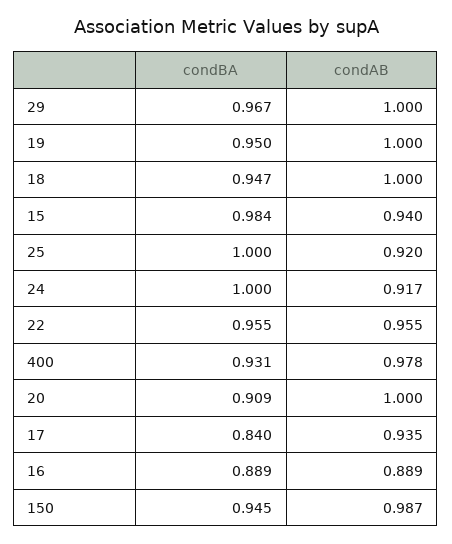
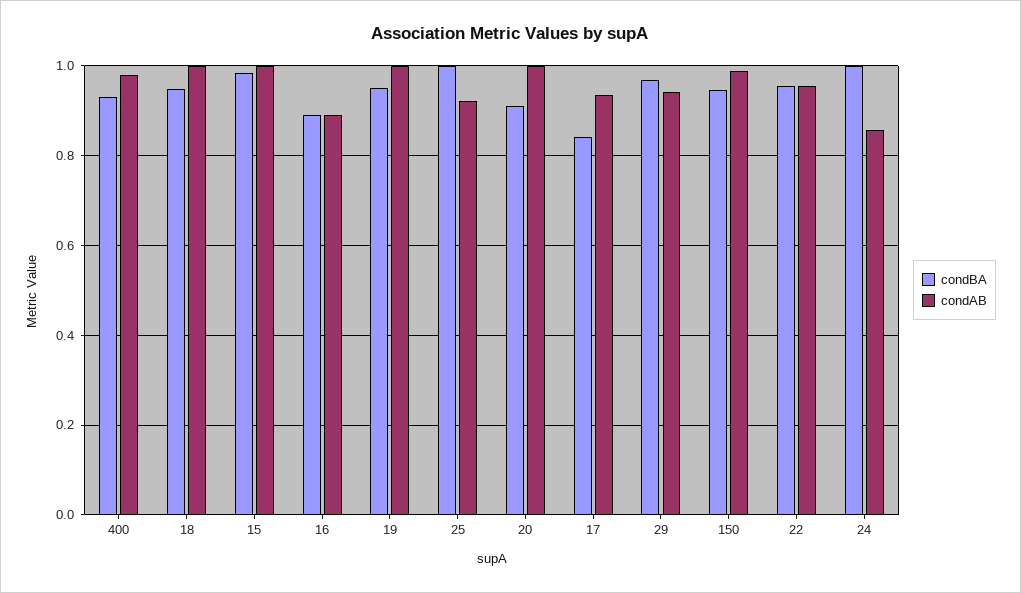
condAB, 29: 1 -> 0.94
condAB, 15: 0.94 -> 1
condAB, 24: 0.917 -> 0.86

